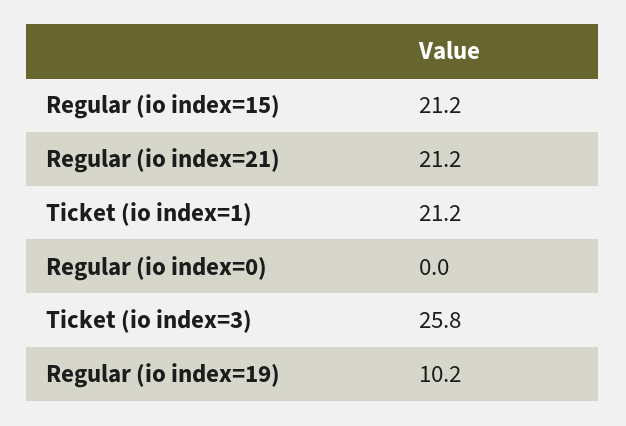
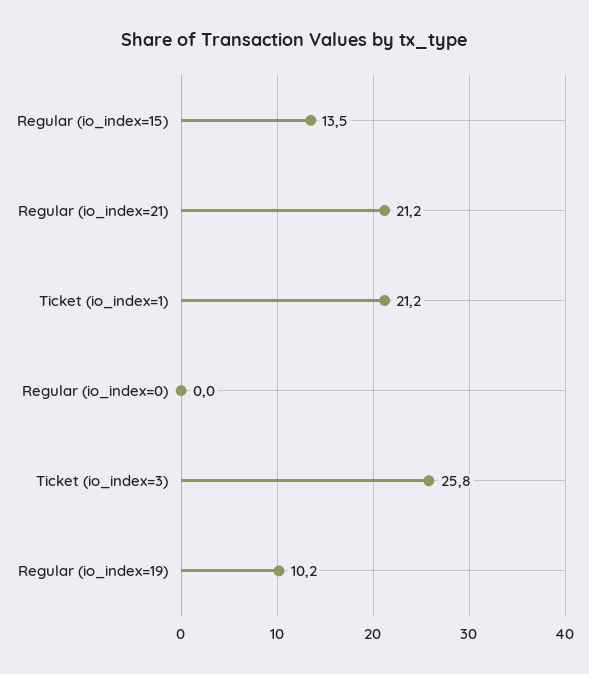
Regular (io index=15): 21.2 -> 13.5

